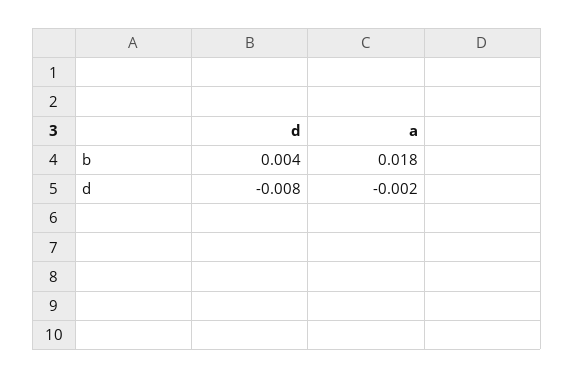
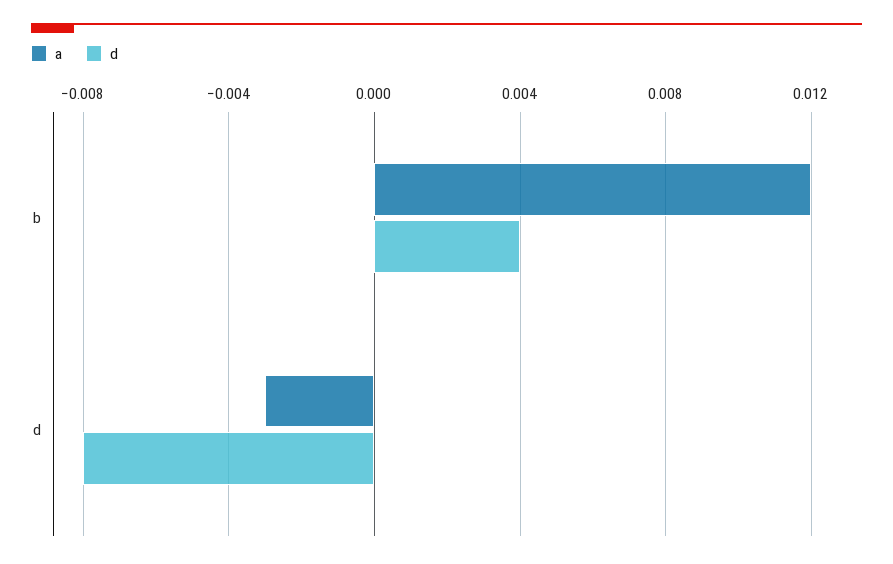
a, b: 0.018 -> 0.012
a, d: -0.002 -> -0.003

